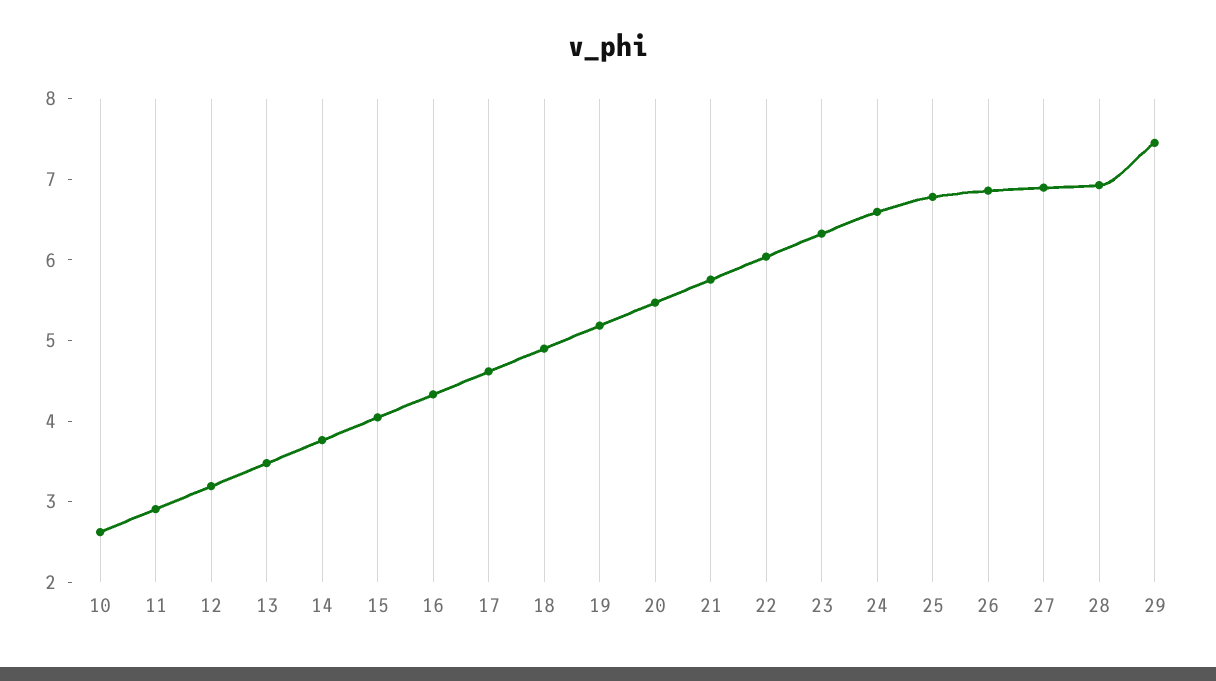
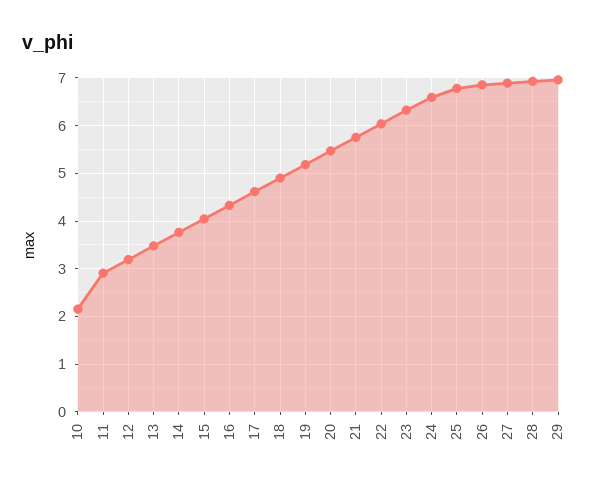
10: 2.6 -> 2.2
29: 7.4 -> 7

